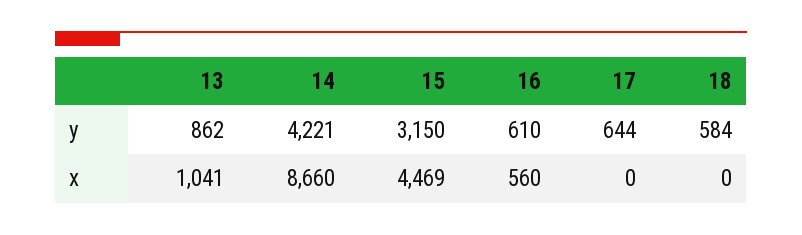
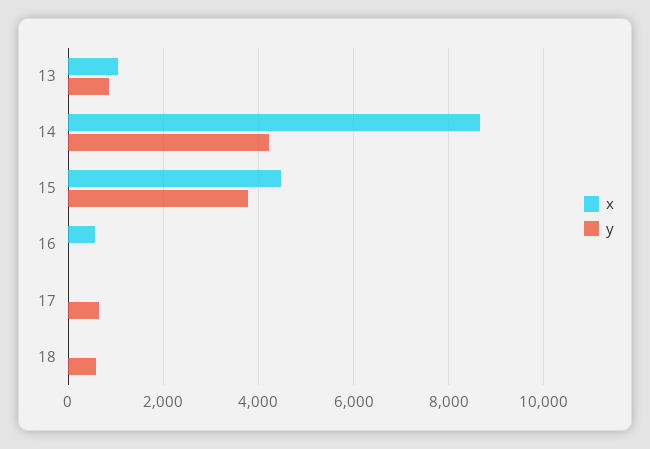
y, 15: 3150 -> 3800
y, 16: 610 -> 0

